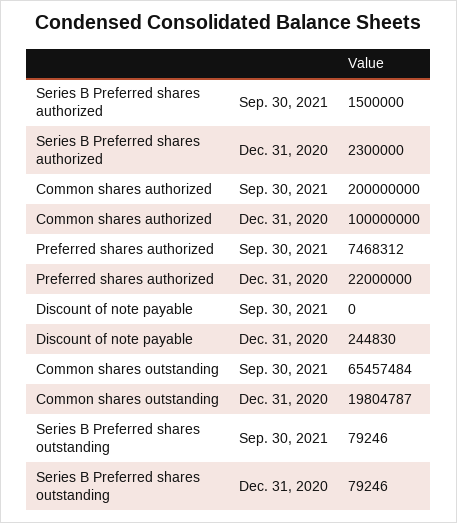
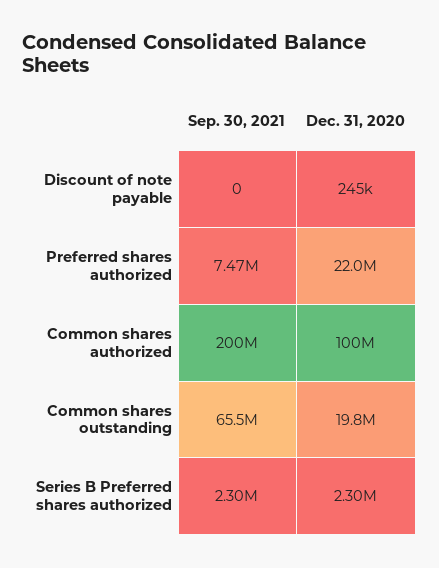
Series B Preferred shares authorized, Sep. 30, 2021: 1500000 -> 2300000
Series B Preferred shares outstanding, Sep. 30, 2021: 79246 -> none
Series B Preferred shares outstanding, Dec. 31, 2020: 79246 -> none

